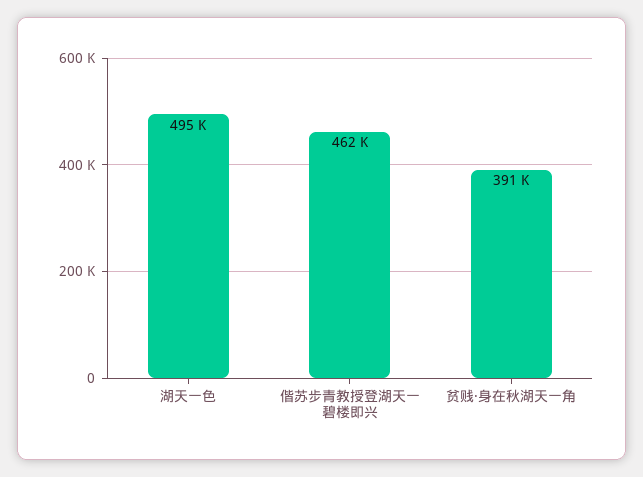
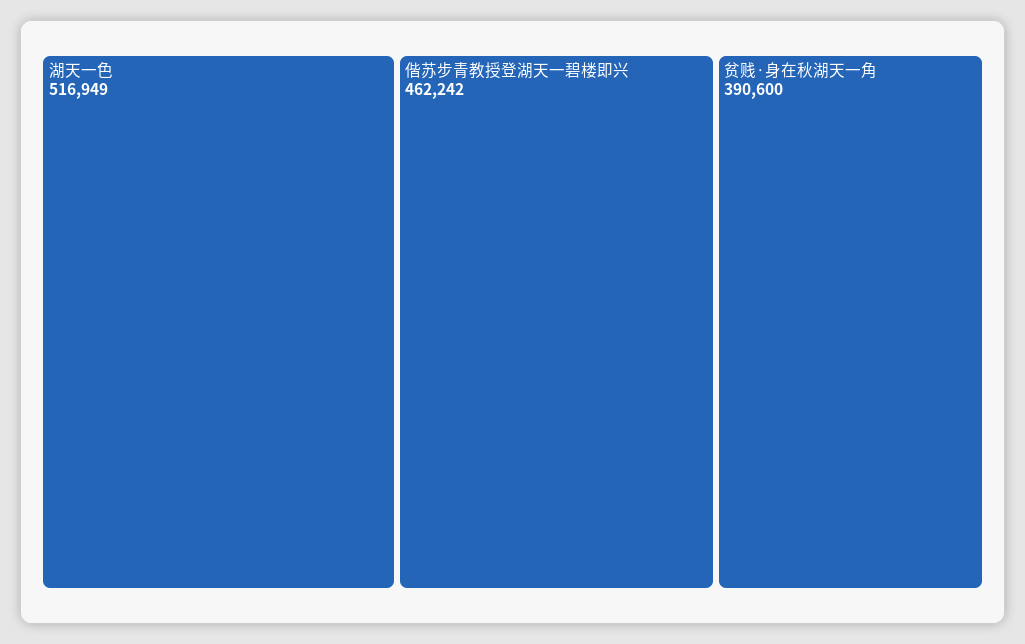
湖天一色: 495000 -> 516949

